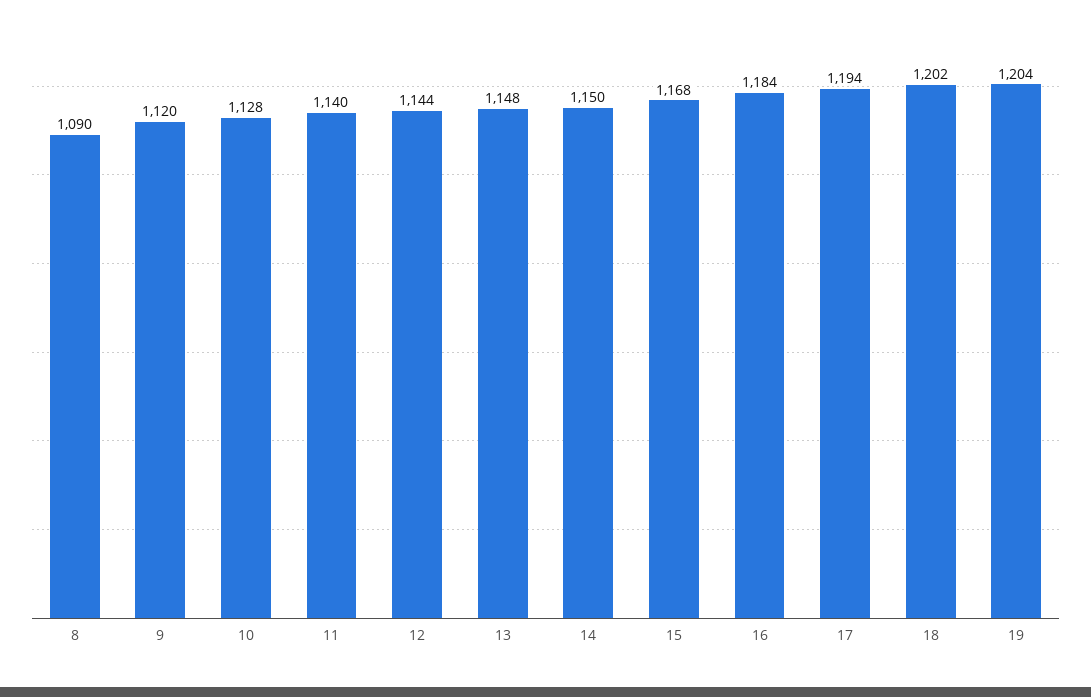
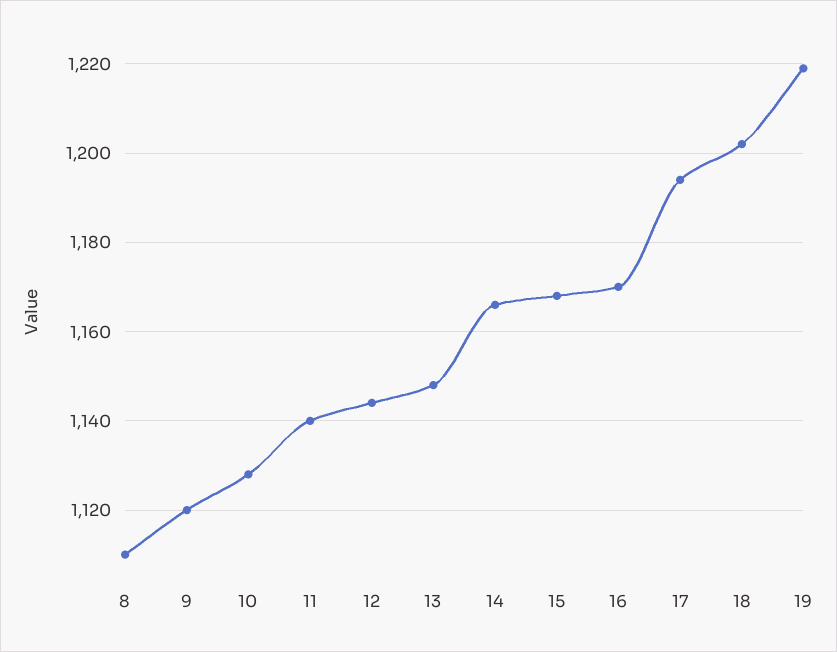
8: 1090 -> 1110
14: 1150 -> 1165
16: 1184 -> 1170
19: 1204 -> 1220

